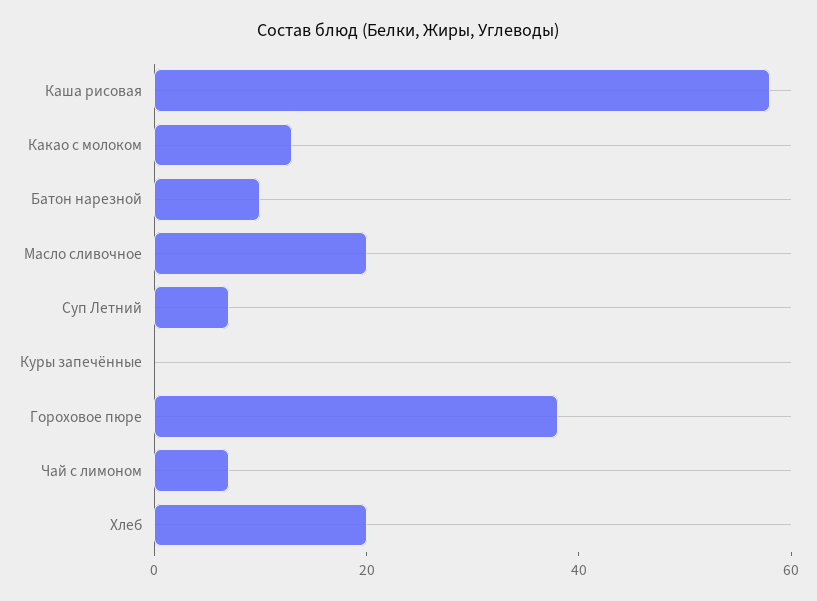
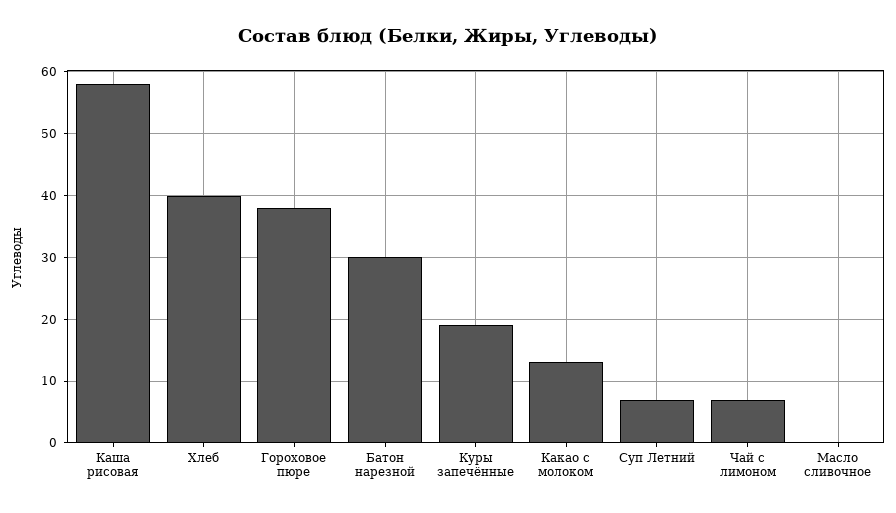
Батон нарезной: 10 -> 30
Масло сливочное: 20 -> 0
Куры запечённые: 0 -> 19
Хлеб: 20 -> 40

